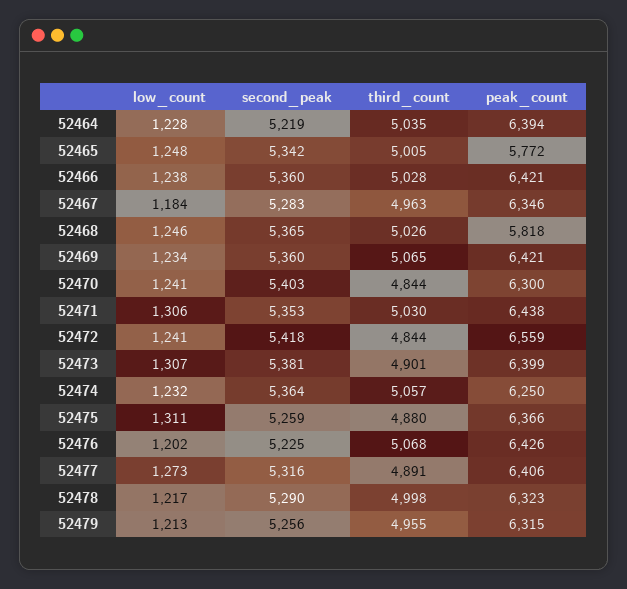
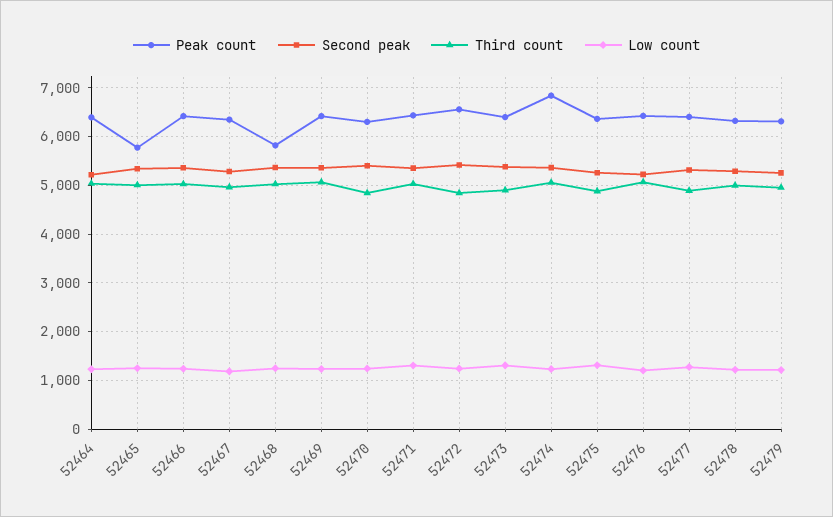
peak_count, 52474: 6250 -> 6800

